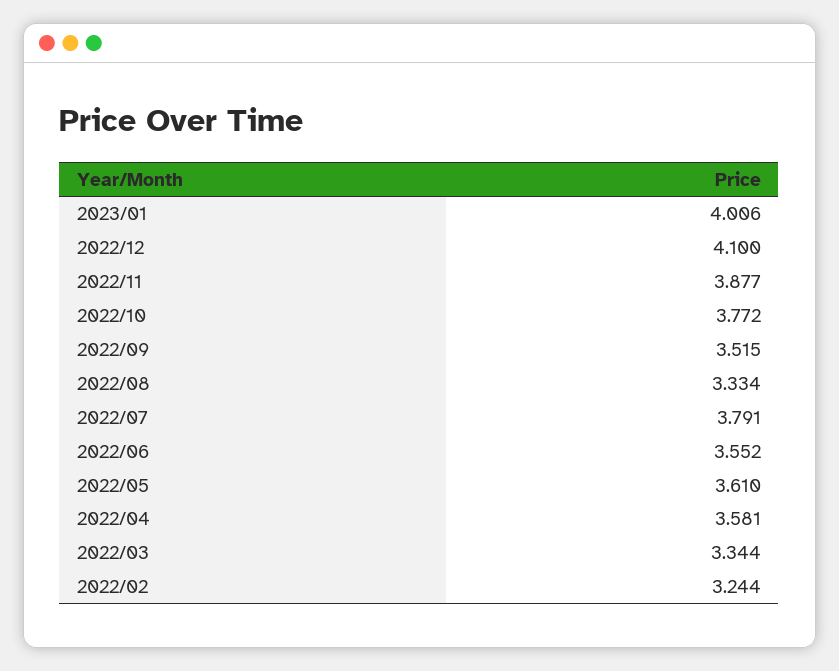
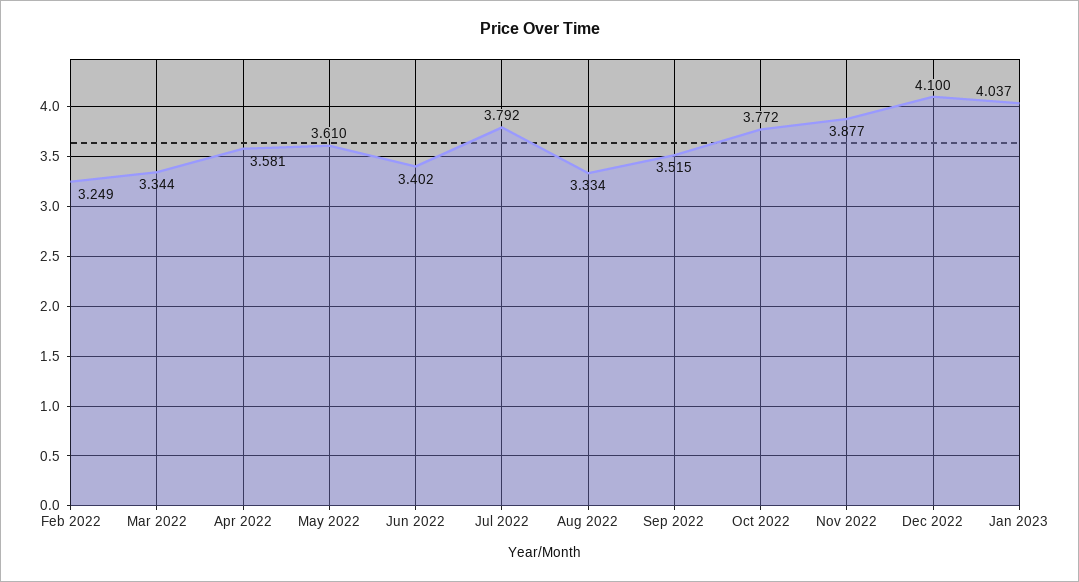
2023/01: 4.006 -> 4.037
2022/07: 3.791 -> 3.792
2022/06: 3.552 -> 3.402
2022/02: 3.244 -> 3.249

